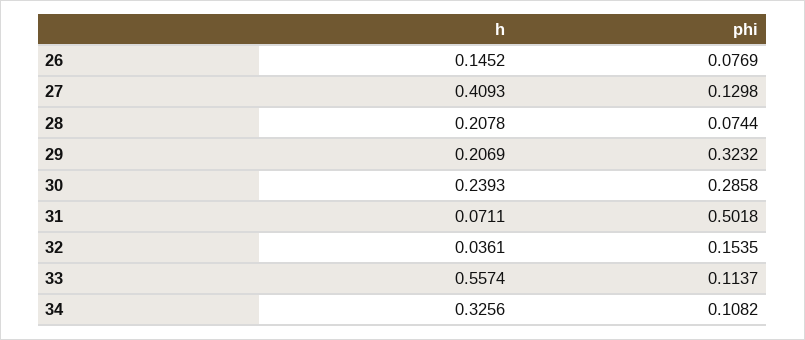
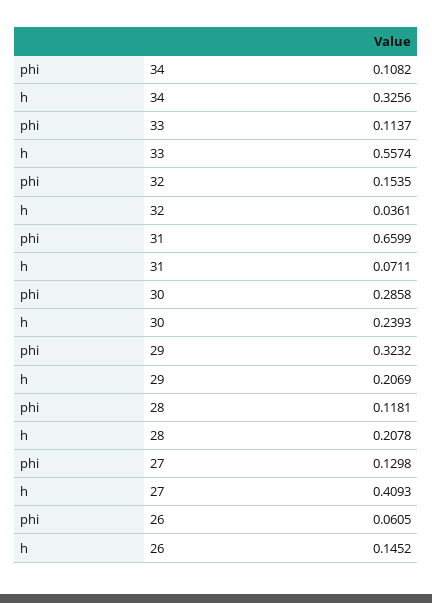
phi, 26: 0.0769 -> 0.0605
phi, 28: 0.0744 -> 0.1181
phi, 31: 0.5018 -> 0.6599

